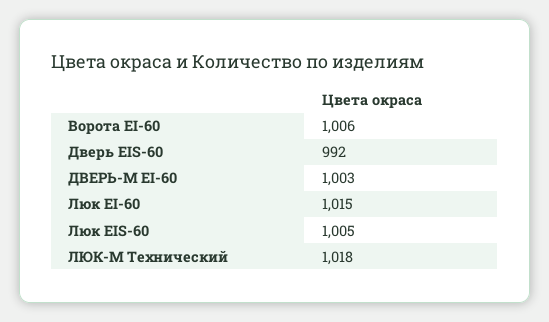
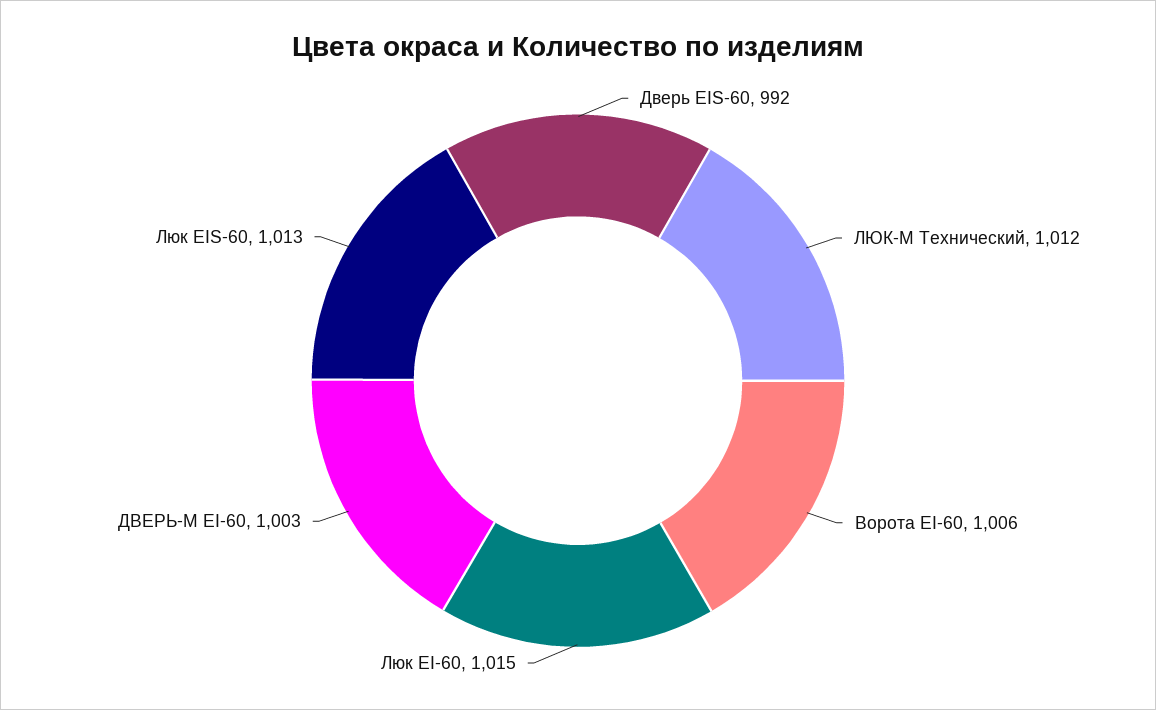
Люк EIS-60: 1005 -> 1013
ЛЮК-М Технический: 1018 -> 1012

